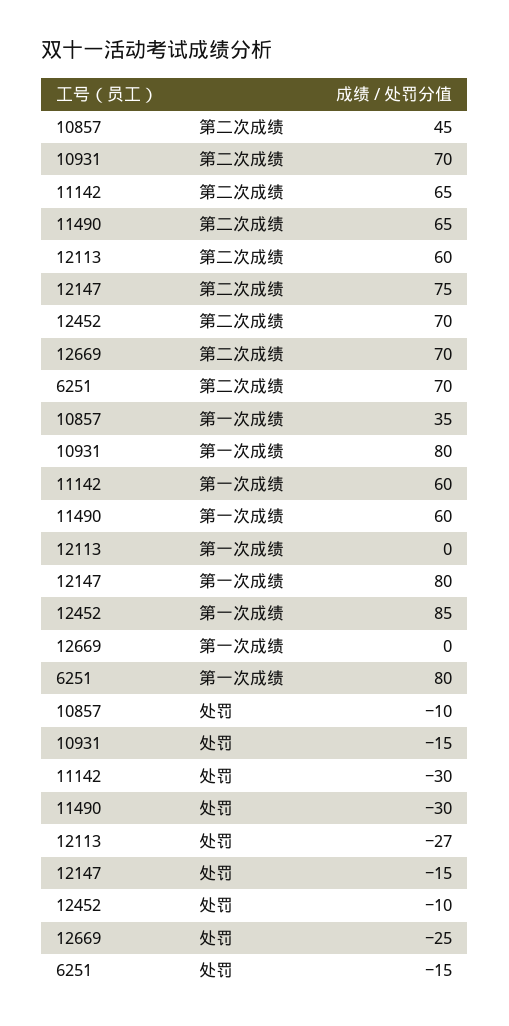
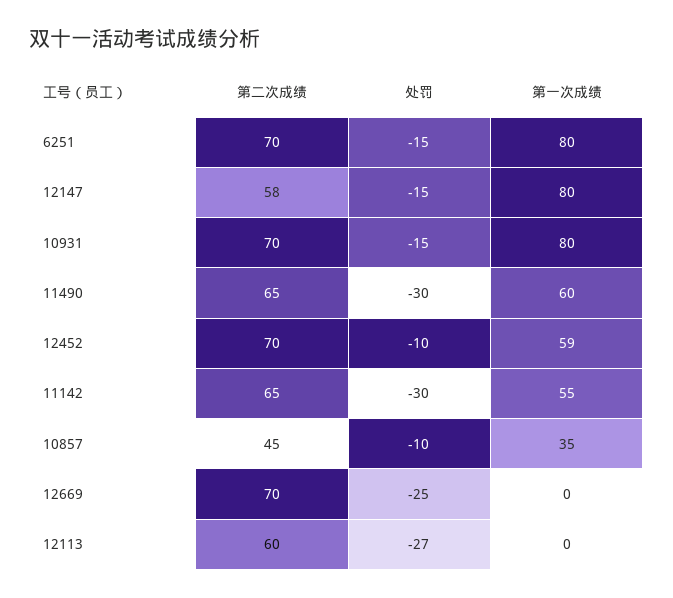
12147, 第二次成绩: 75 -> 58
11142, 第一次成绩: 60 -> 55
12452, 第一次成绩: 85 -> 59

